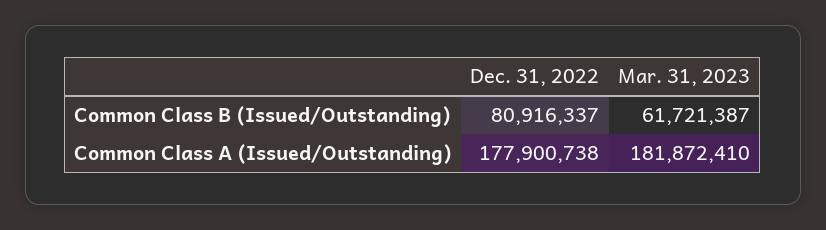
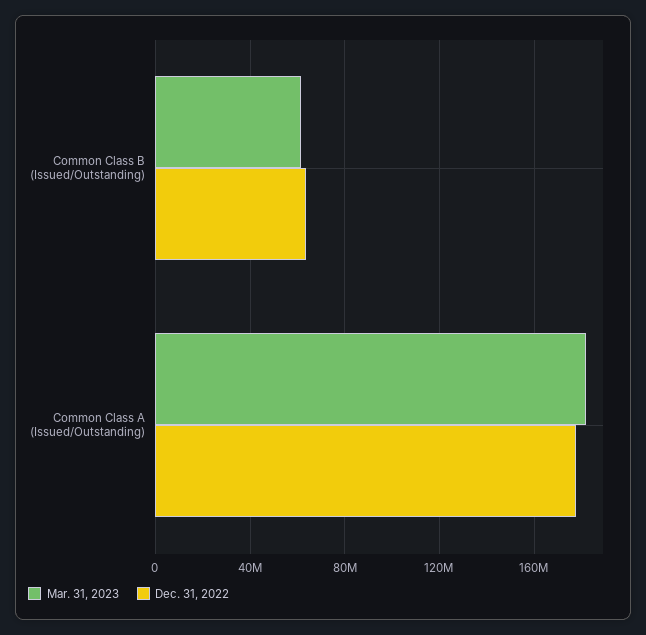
Dec. 31, 2022, Common Class B (Issued/Outstanding): 80916337 -> 65000000

